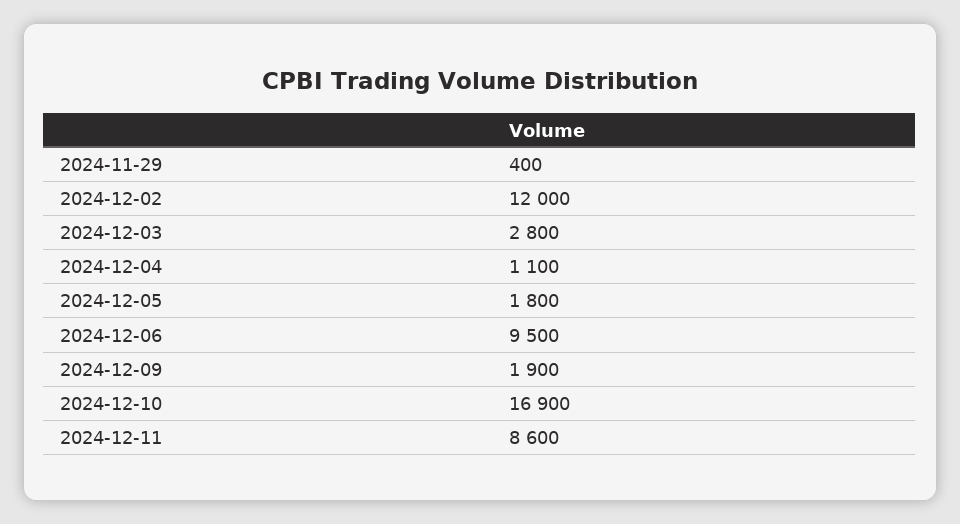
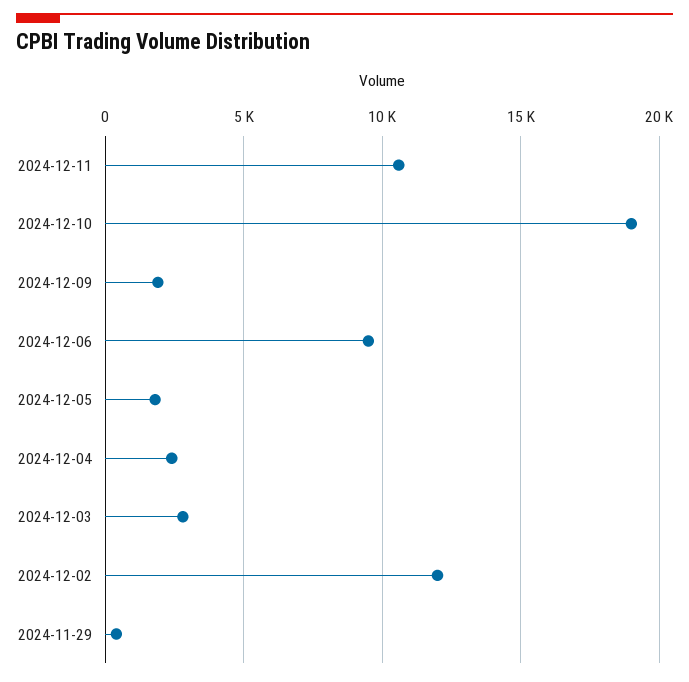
2024-12-04: 1100 -> 2500
2024-12-10: 16900 -> 19000
2024-12-11: 8600 -> 10500

